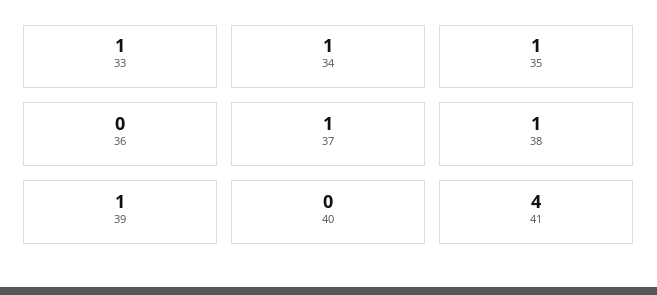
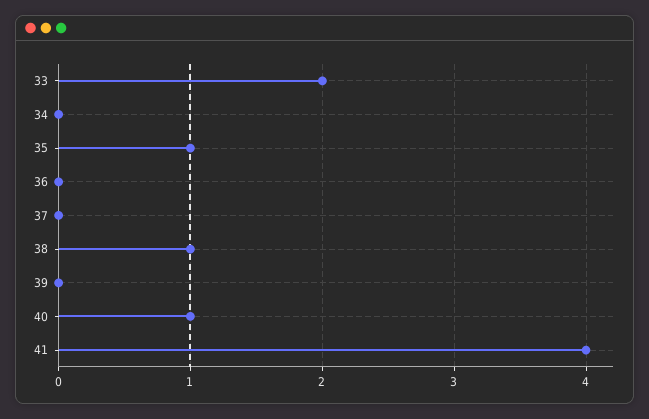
33: 1 -> 2
34: 1 -> 0
37: 1 -> 0
39: 1 -> 0
40: 0 -> 1

